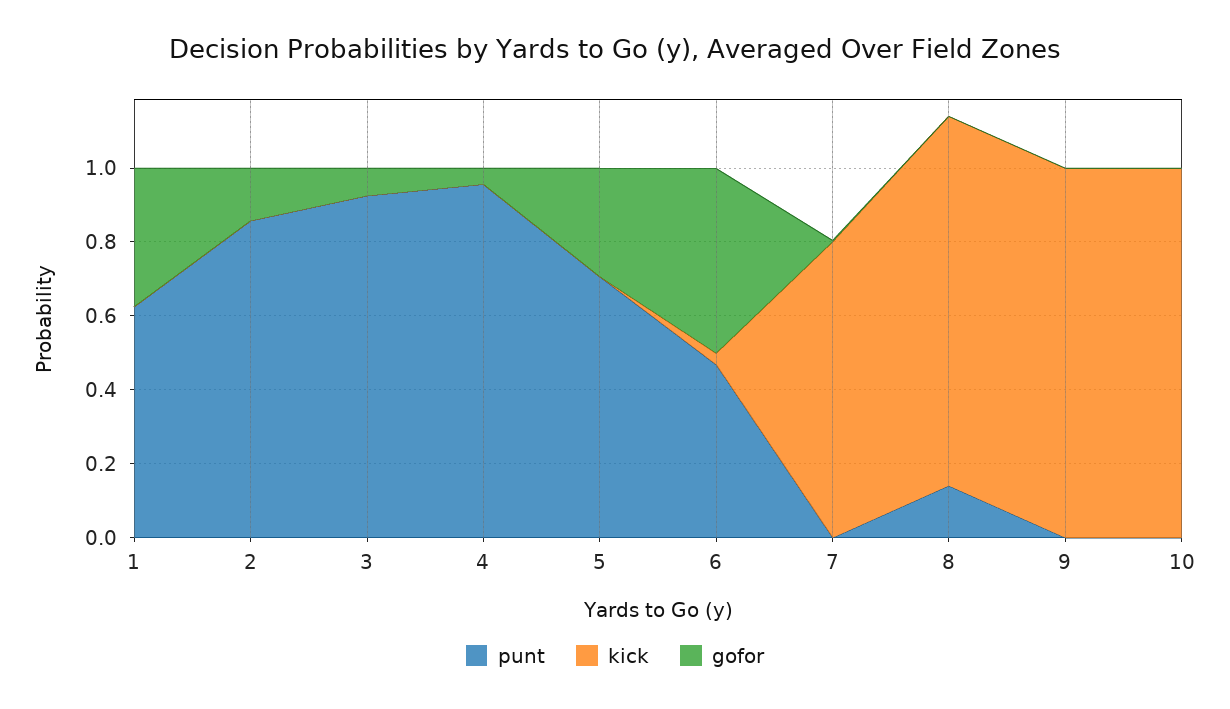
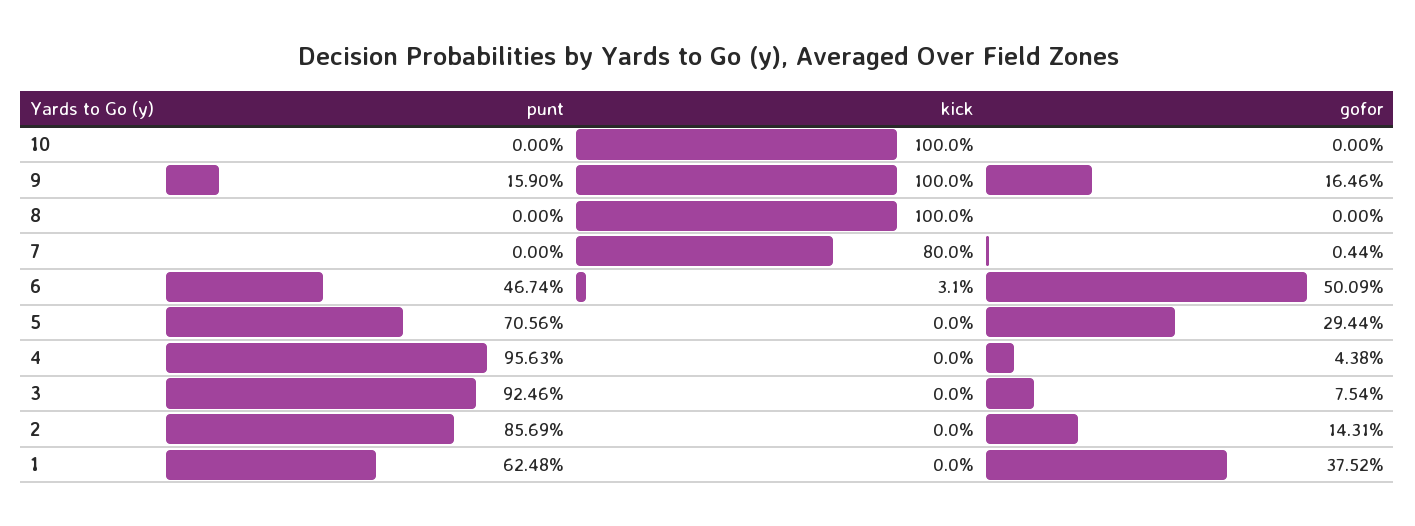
punt, 8: 0.15 -> 0
punt, 9: 0 -> 0.159
gofor, 9: 0 -> 0.1646

